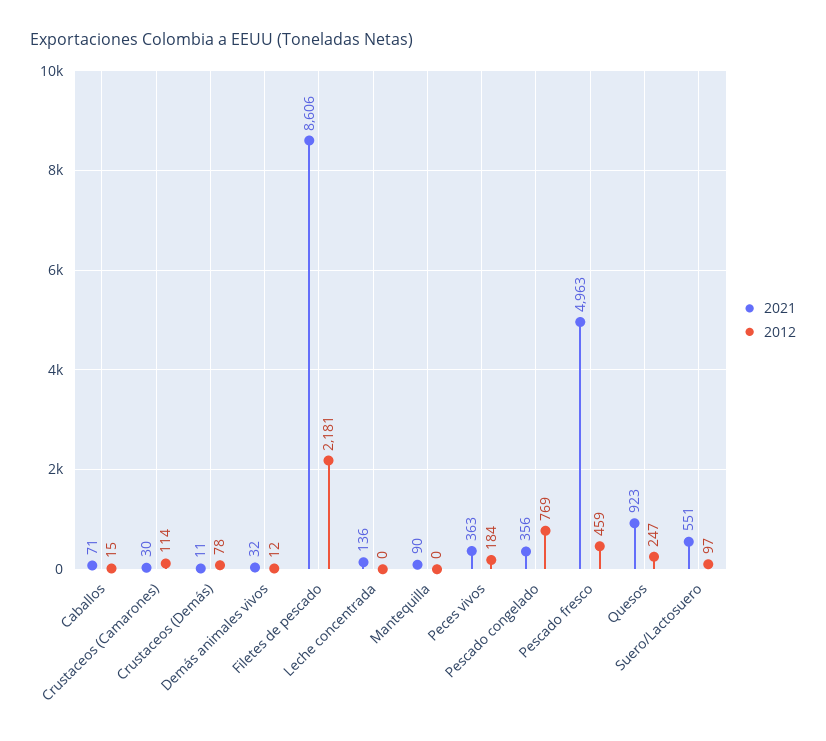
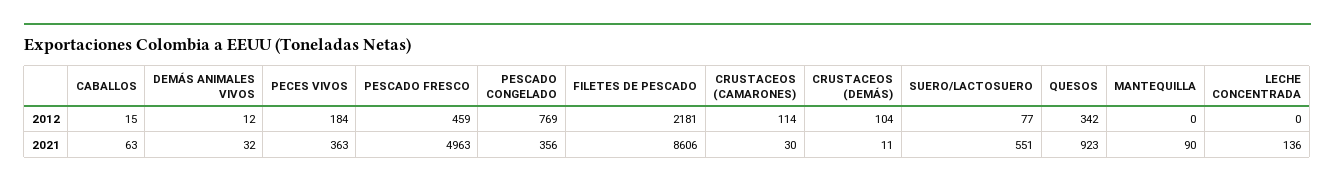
2021, Caballos: 71 -> 63
2012, Crustaceos (Demás): 78 -> 104
2012, Quesos: 247 -> 342
2012, Suero/Lactosuero: 97 -> 77

